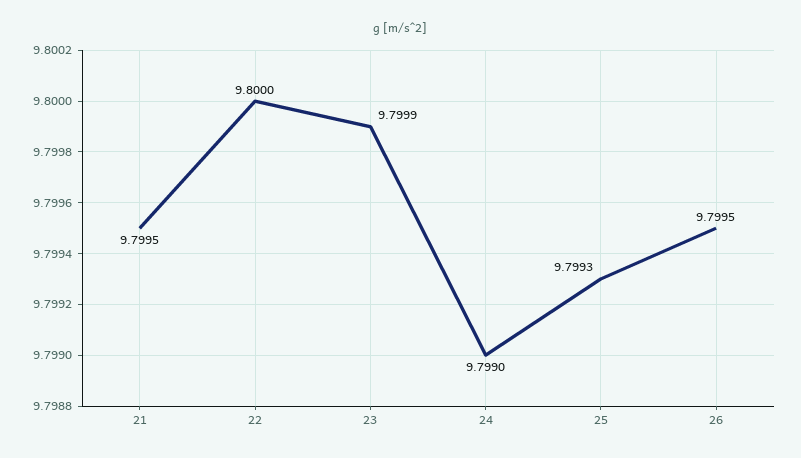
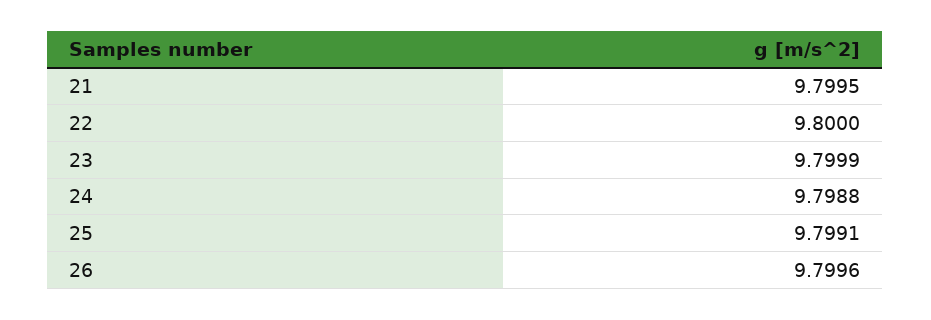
24: 9.799 -> 9.7988
25: 9.7993 -> 9.7991
26: 9.7995 -> 9.7996

